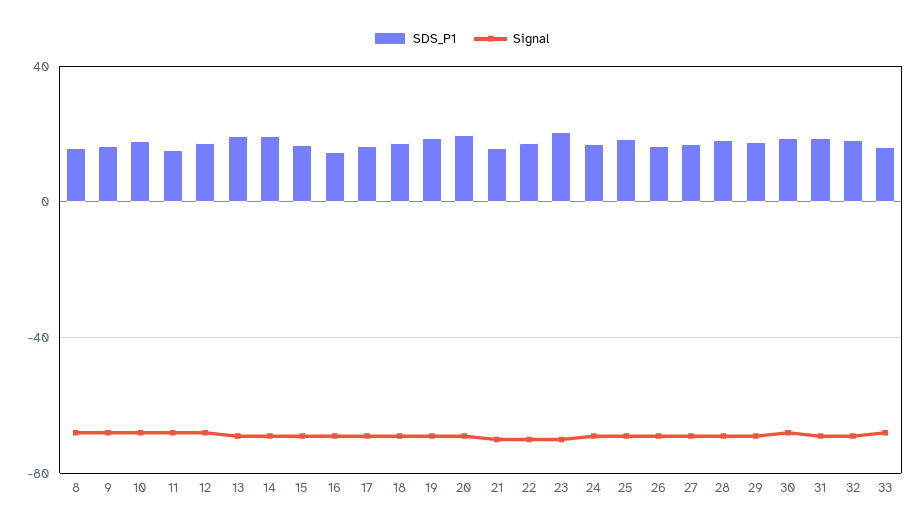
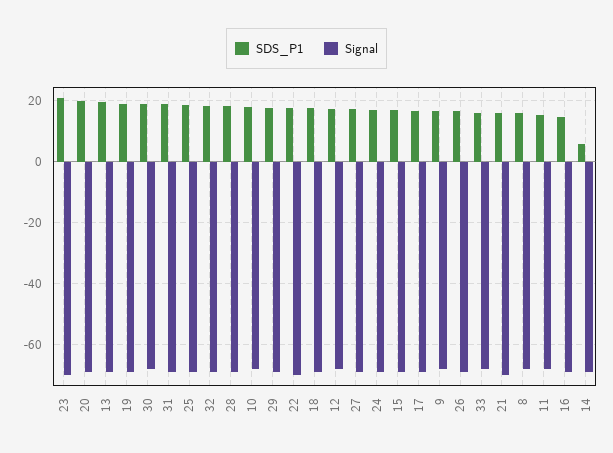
SDS_P1, 14: 20 -> 6

